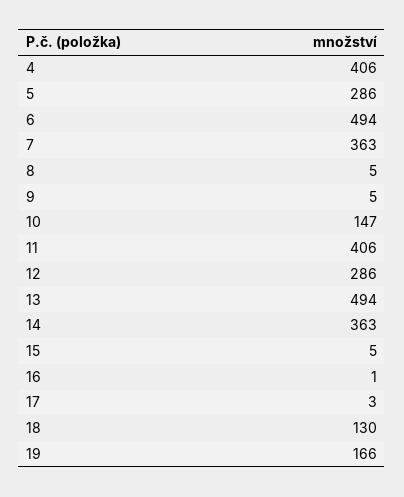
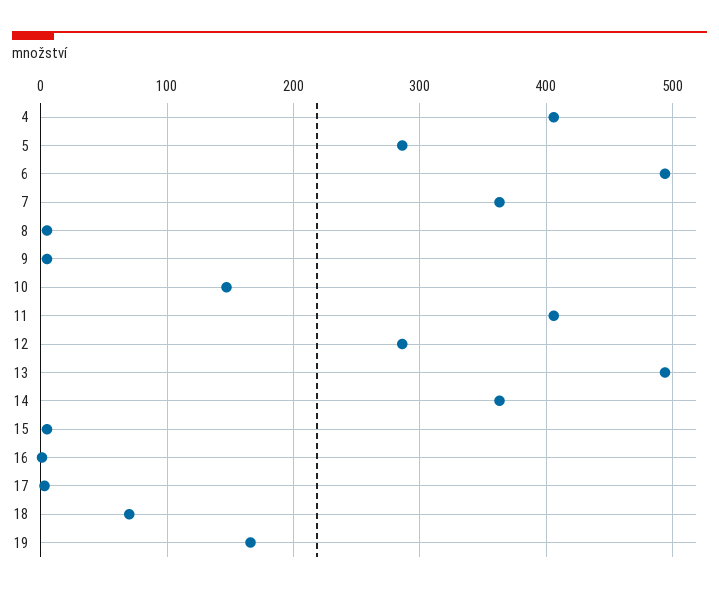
18: 130 -> 70

